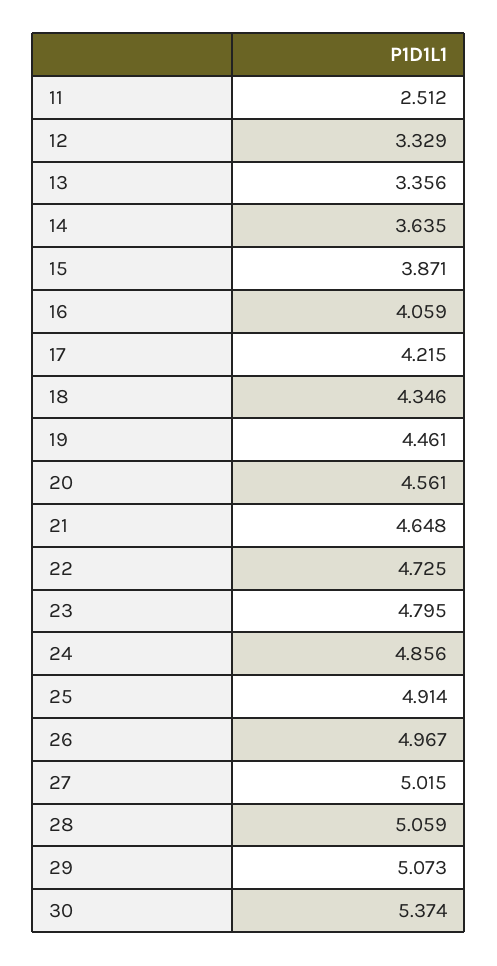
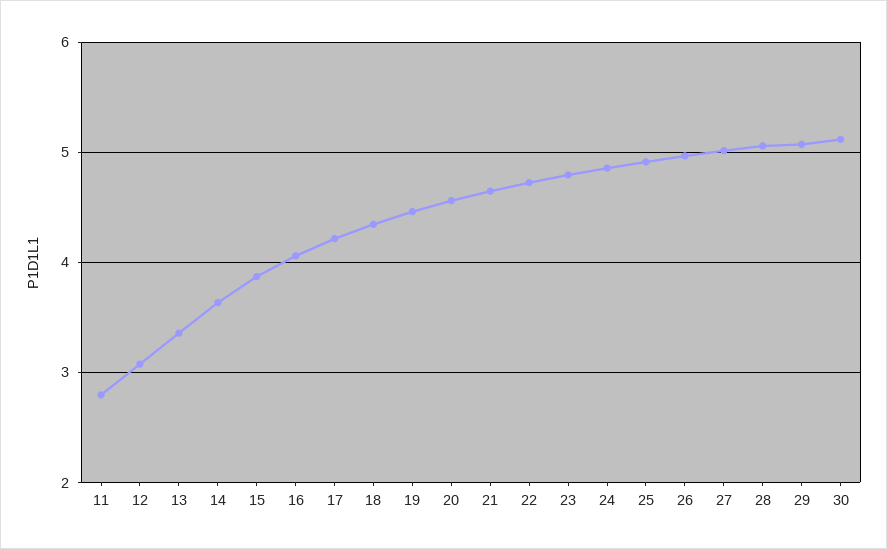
11: 2.512 -> 2.8
12: 3.329 -> 3.1
30: 5.374 -> 5.1

